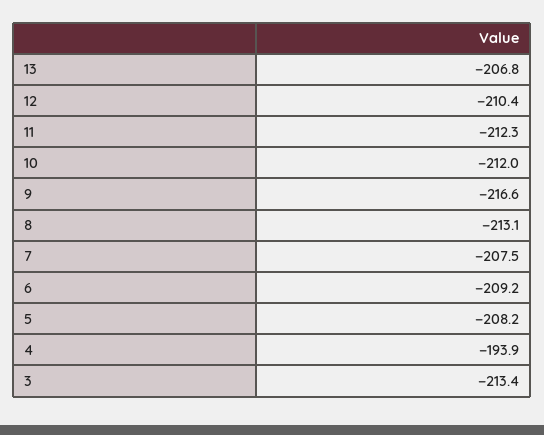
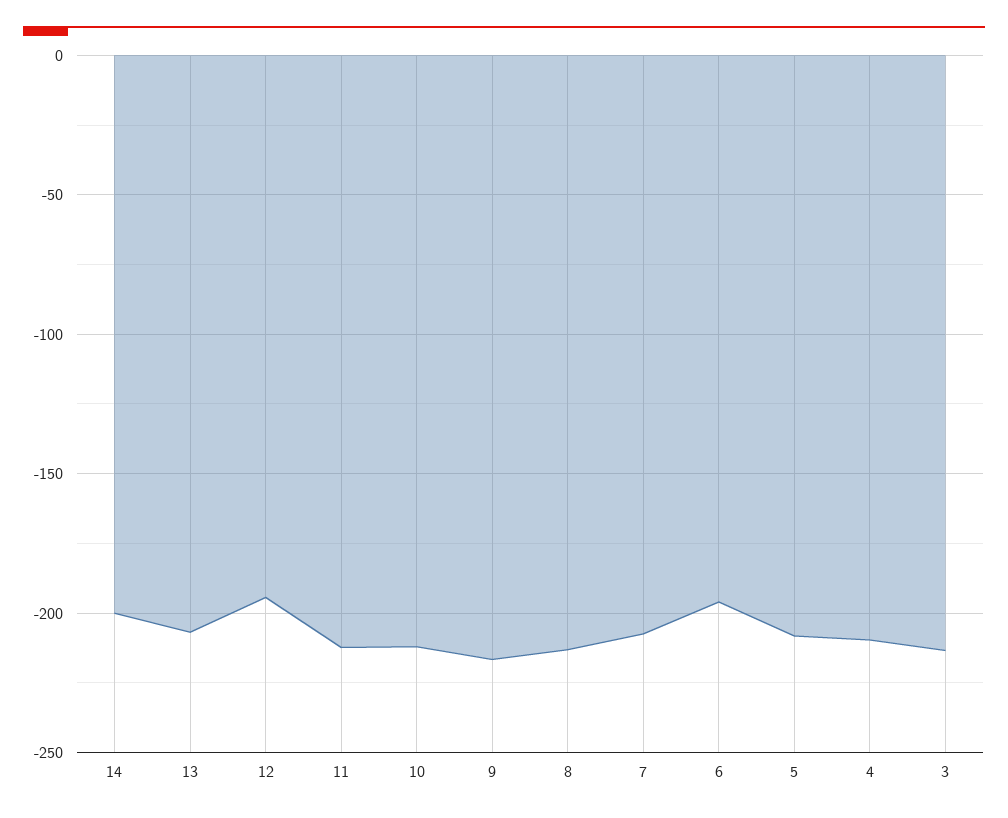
12: -210.4 -> -195
6: -209.2 -> -195
4: -193.9 -> -210
14: none -> -200

